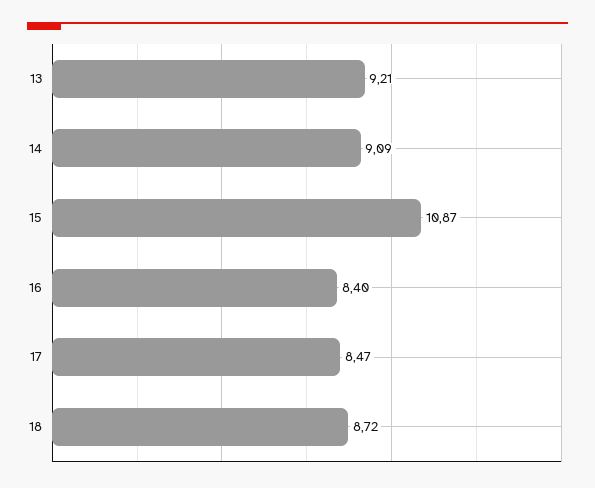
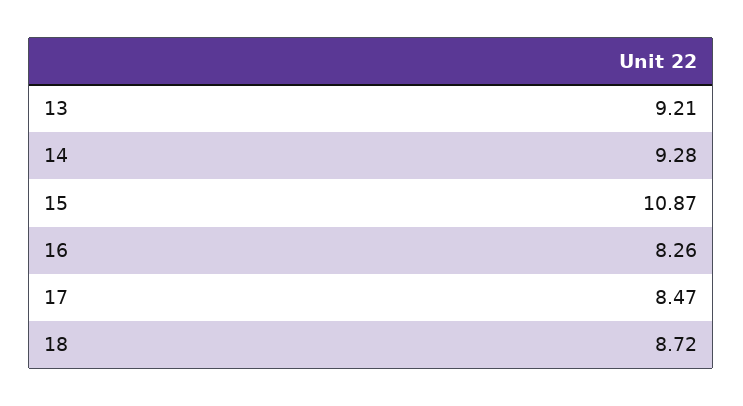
14: 9.09 -> 9.28
16: 8.4 -> 8.26

